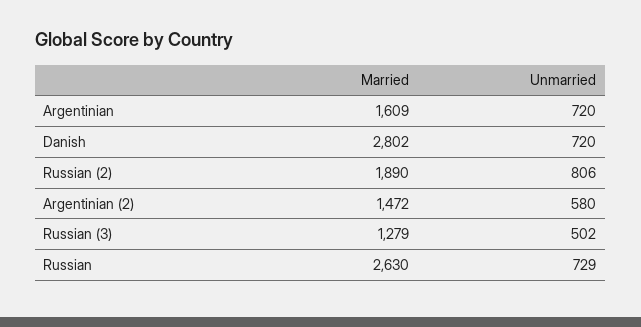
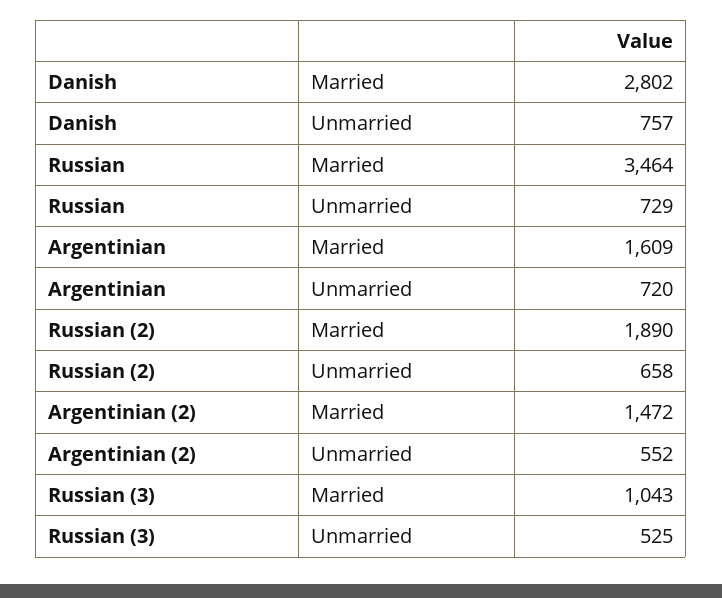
Unmarried, Danish: 720 -> 757
Unmarried, Russian (2): 806 -> 658
Unmarried, Argentinian (2): 580 -> 552
Married, Russian (3): 1279 -> 1043
Unmarried, Russian (3): 502 -> 525
Married, Russian: 2630 -> 3464

